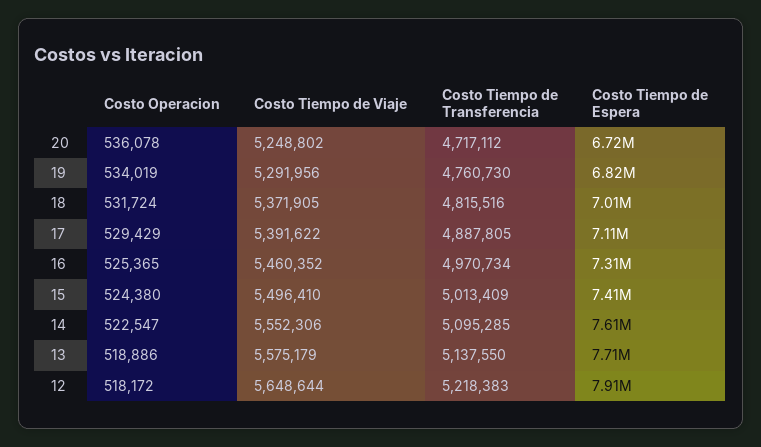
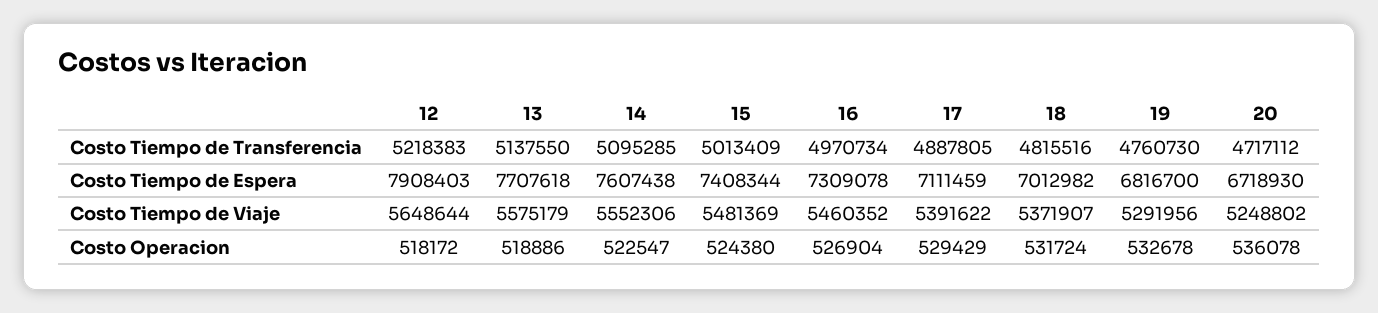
Costo Operacion, 19: 534019 -> 532678
Costo Tiempo de Viaje, 18: 5371905 -> 5371907
Costo Operacion, 16: 525365 -> 526904
Costo Tiempo de Viaje, 15: 5496410 -> 5481369

